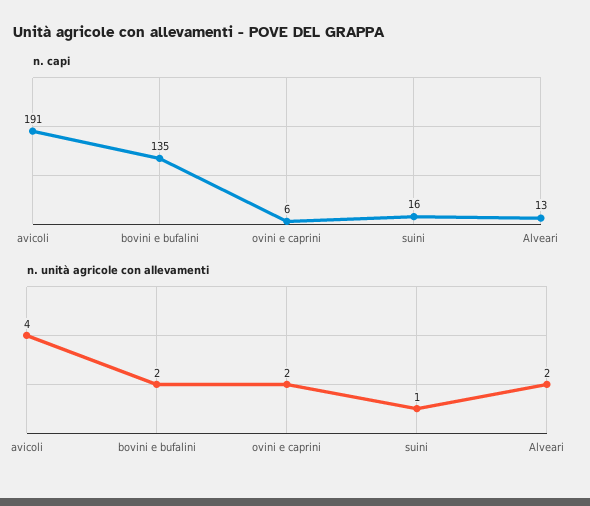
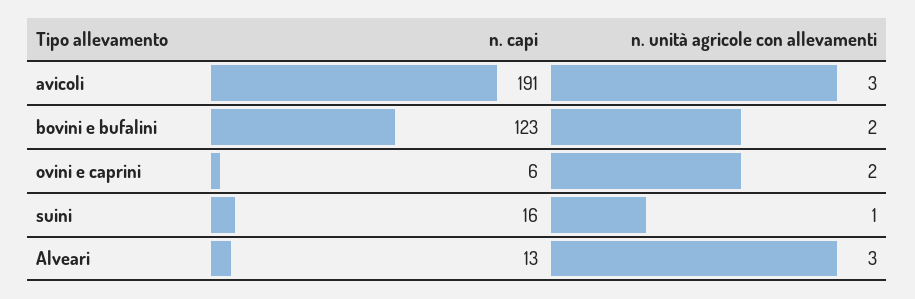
n. capi, bovini e bufalini: 135 -> 123
n. unità agricole con allevamenti, avicoli: 4 -> 3
n. unità agricole con allevamenti, Alveari: 2 -> 3

